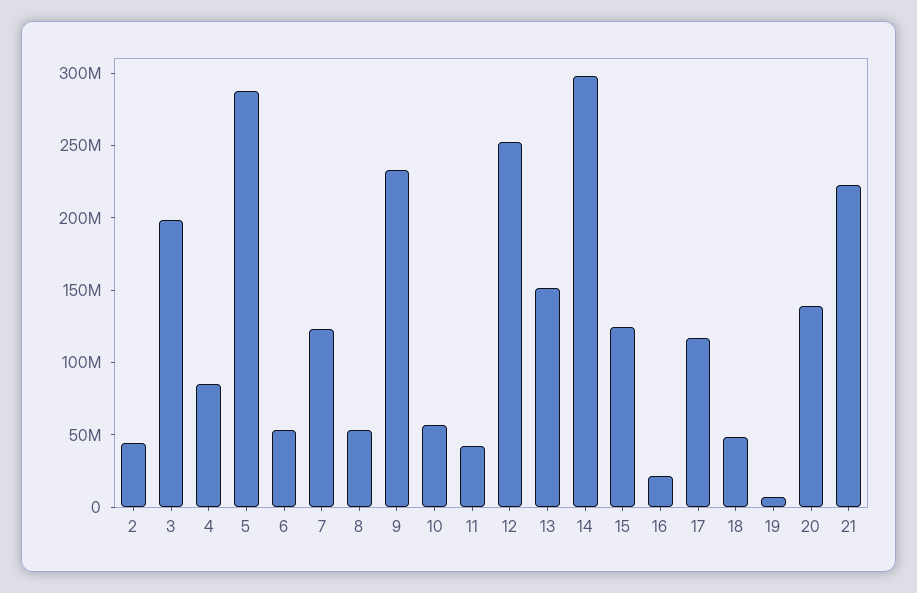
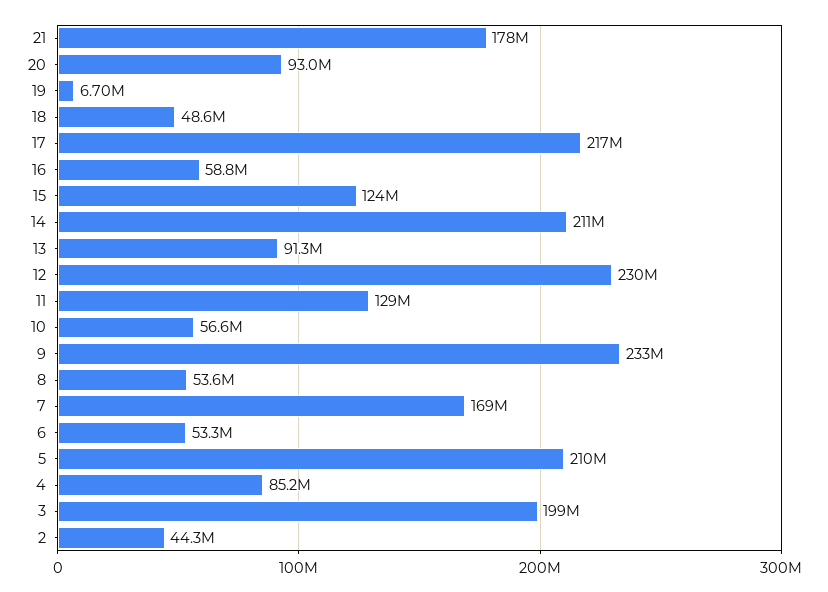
5: 290000000 -> 210000000
7: 120000000 -> 169000000
11: 40000000 -> 129000000
12: 250000000 -> 230000000
13: 150000000 -> 91300000
14: 300000000 -> 211000000
16: 20000000 -> 58800000
17: 120000000 -> 217000000
20: 140000000 -> 93000000
21: 220000000 -> 178000000

